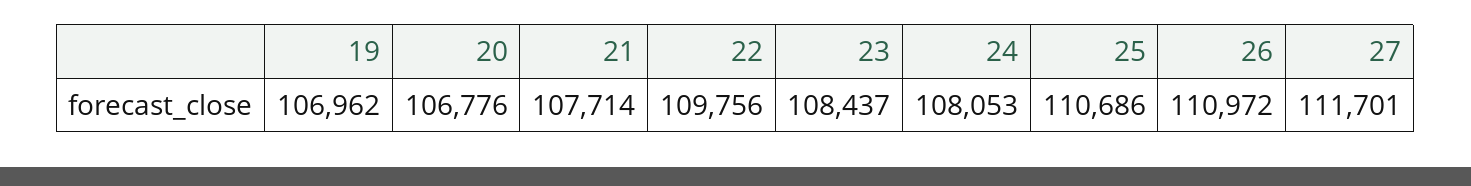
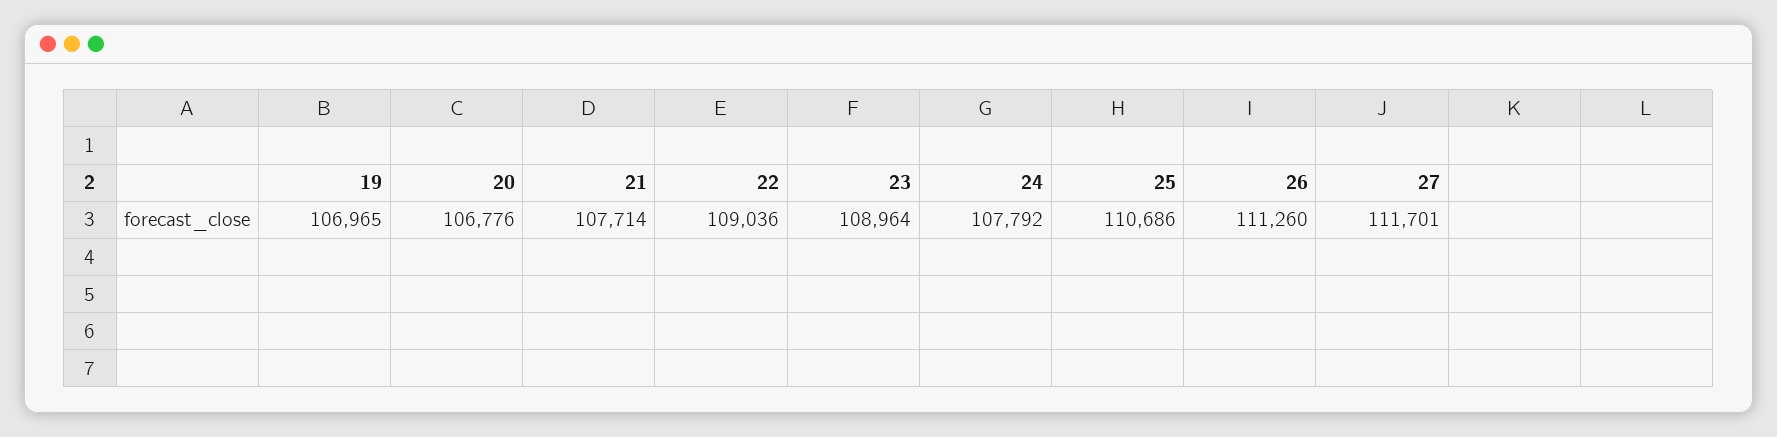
19: 106962 -> 106965
22: 109756 -> 109036
23: 108437 -> 108964
24: 108053 -> 107792
26: 110972 -> 111260

